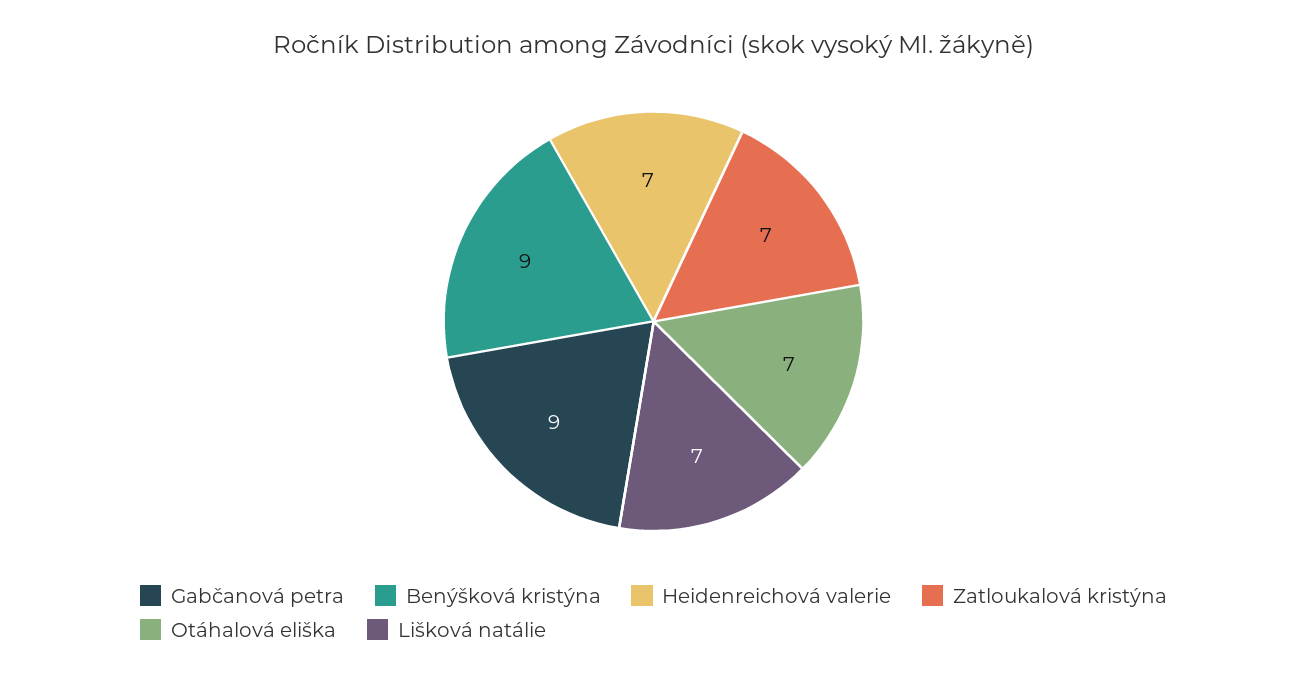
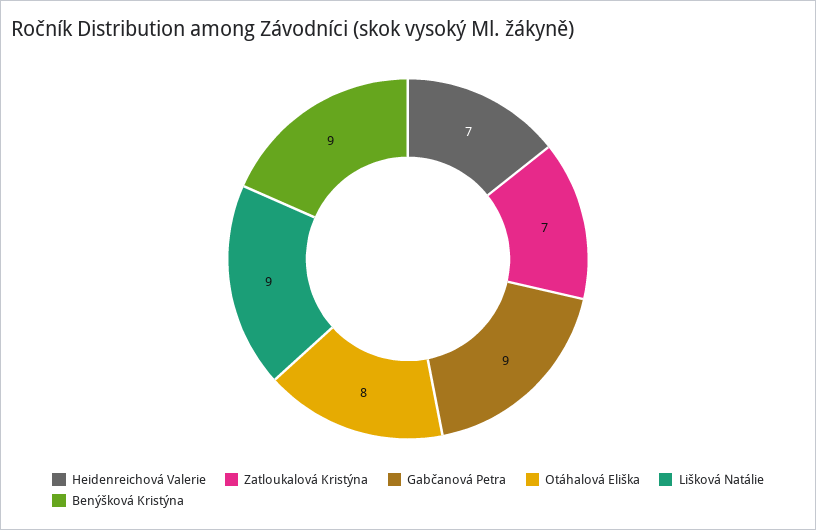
Otáhalová eliška: 7 -> 8
Lišková natálie: 7 -> 9

